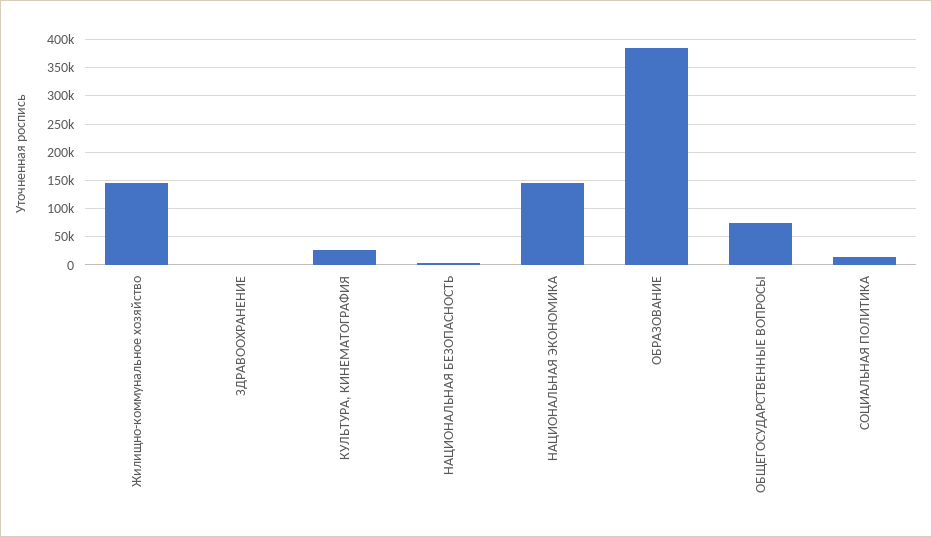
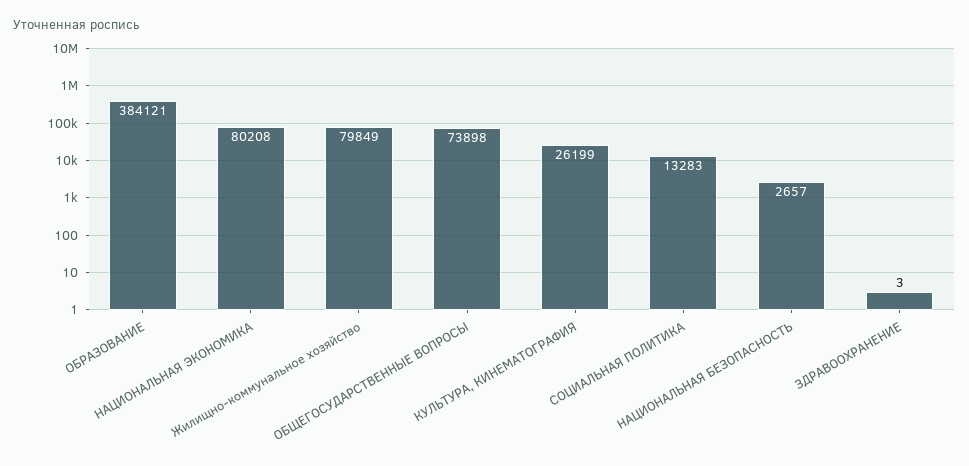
Жилищно-коммунальное хозяйство: 150000 -> 79849
НАЦИОНАЛЬНАЯ ЭКОНОМИКА: 150000 -> 80208

